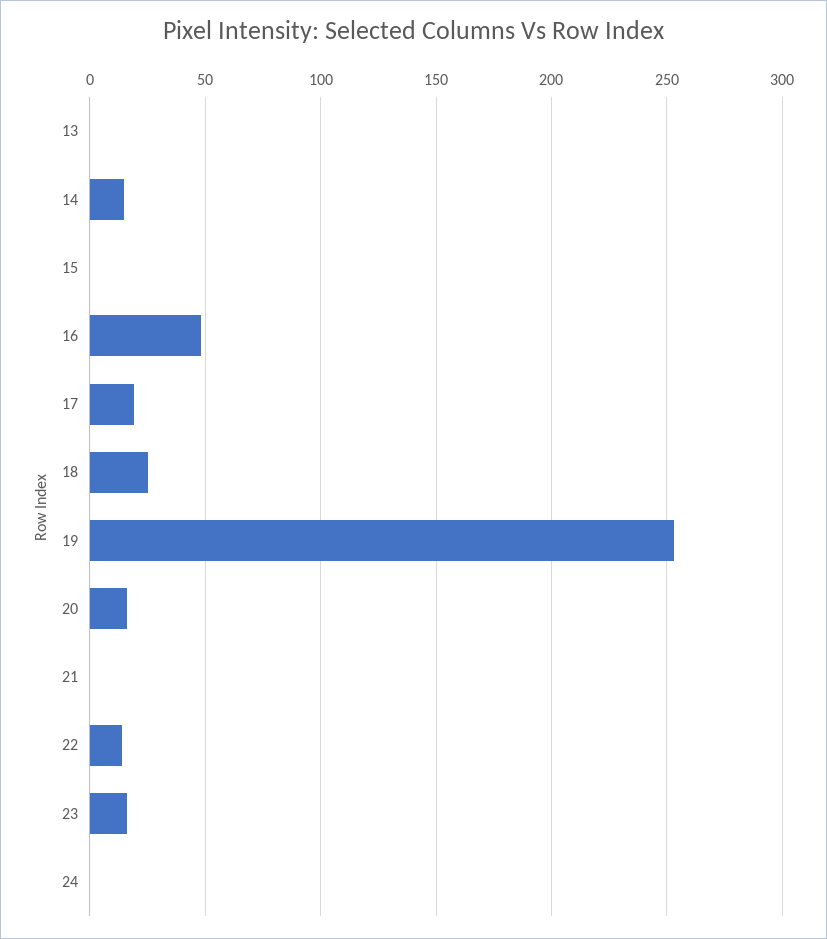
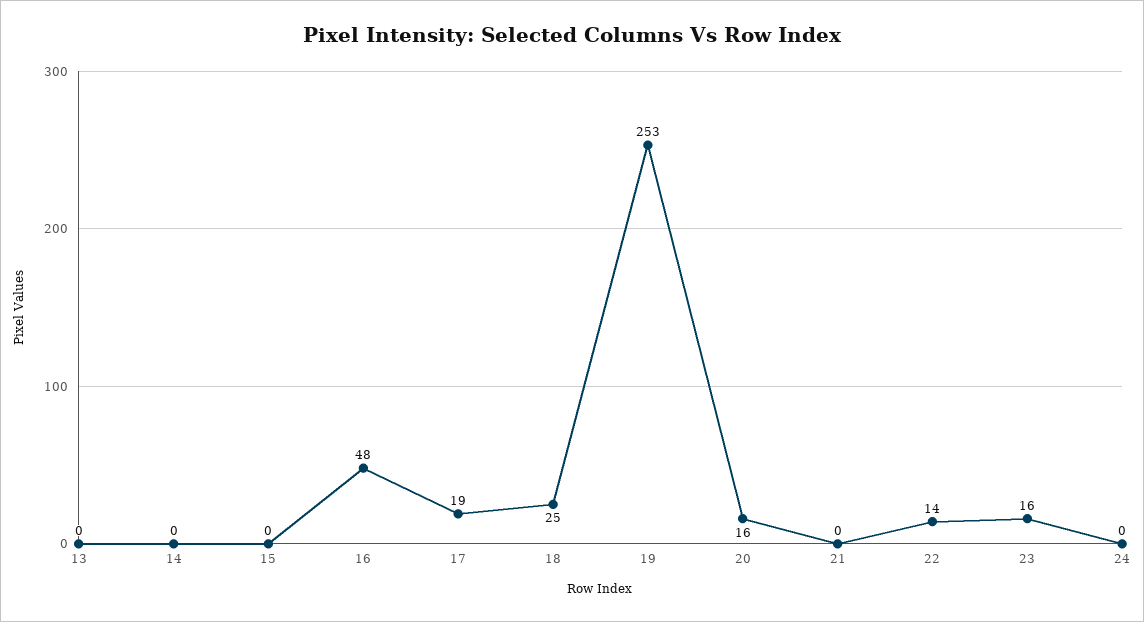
14: 15 -> 0

